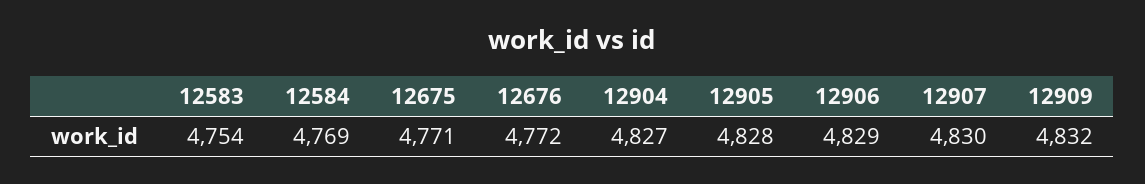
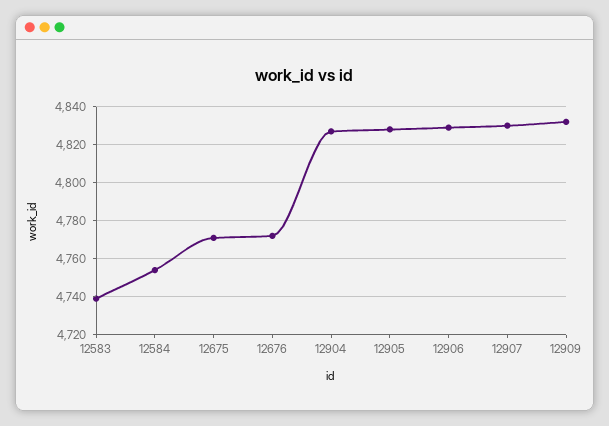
12583: 4754 -> 4740
12584: 4769 -> 4755

